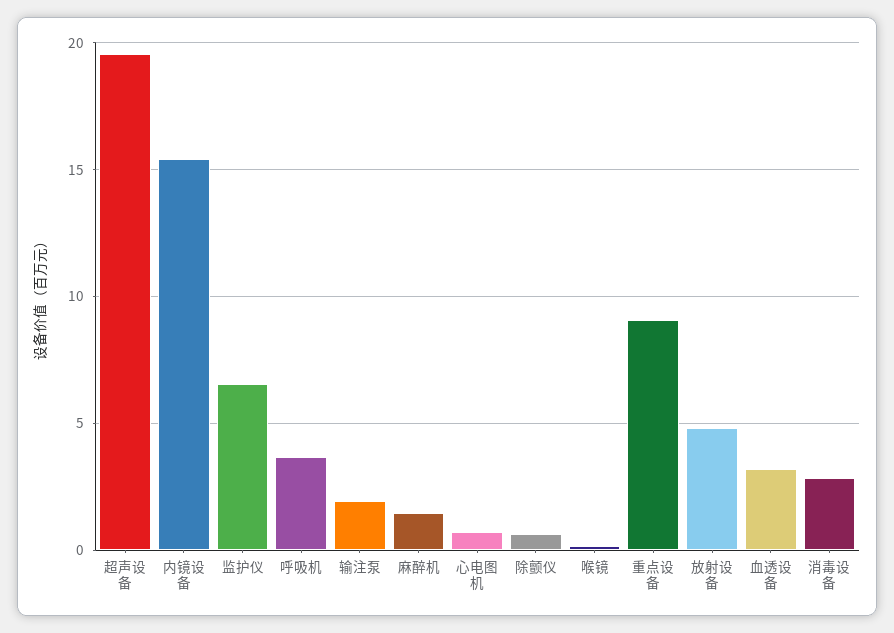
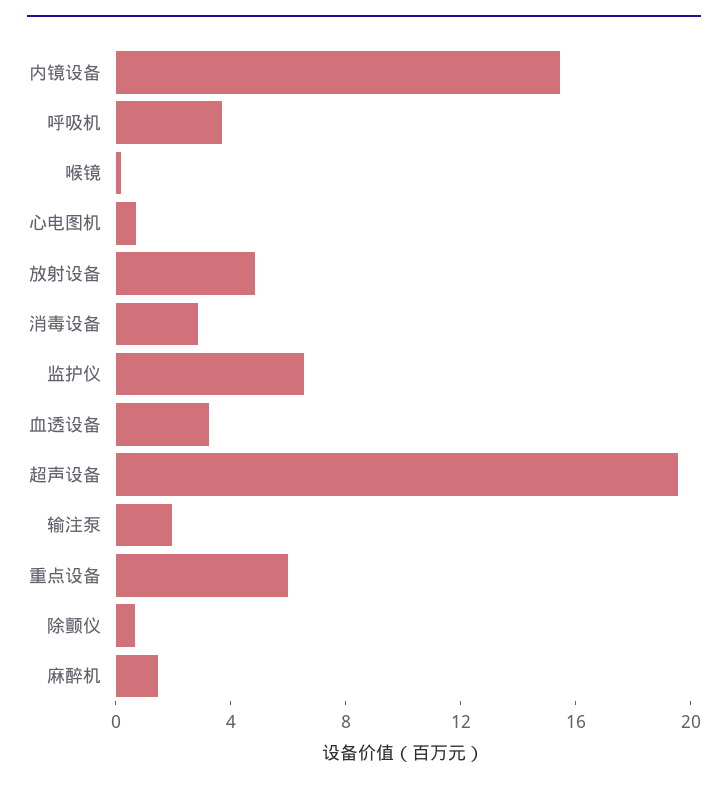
重点设备: 9 -> 6

